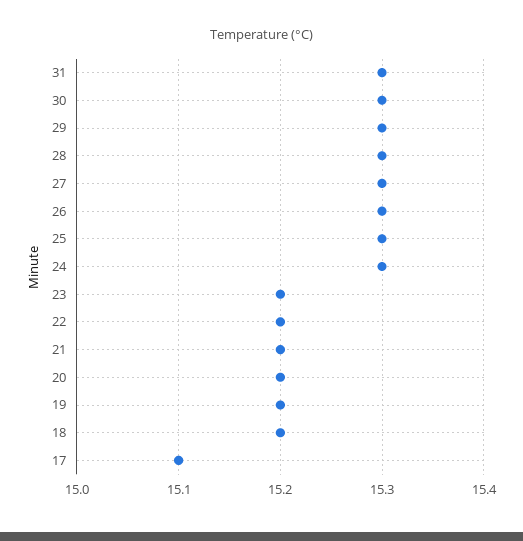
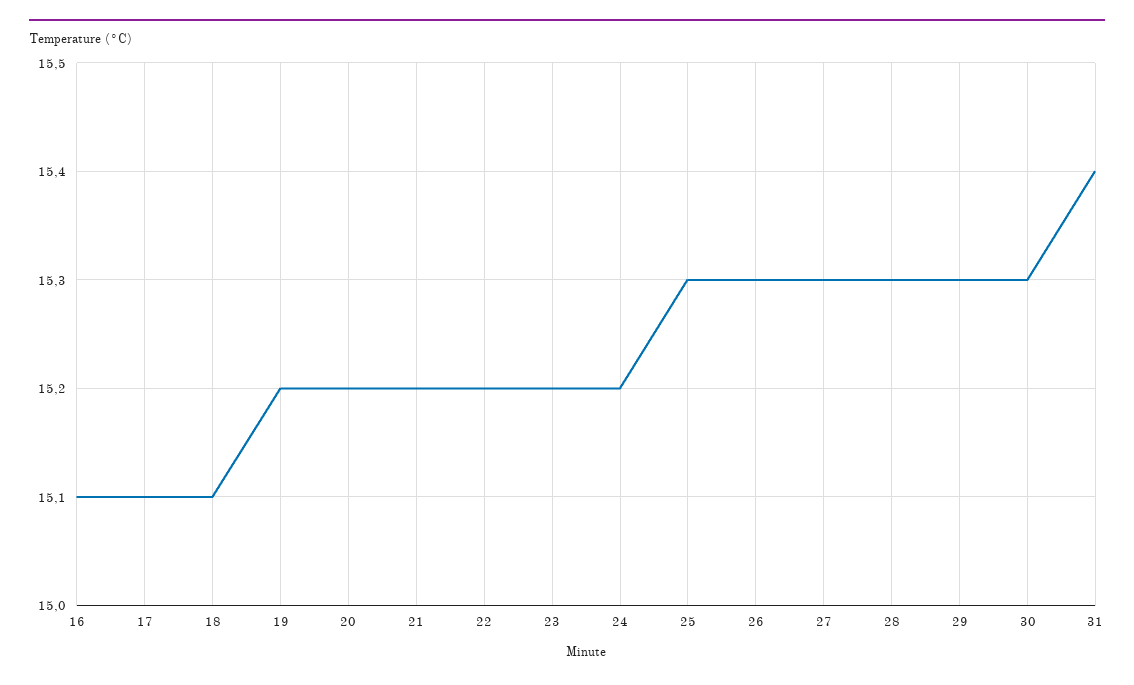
31: 15.3 -> 15.4
24: 15.3 -> 15.2
18: 15.2 -> 15.1
16: none -> 15.1

